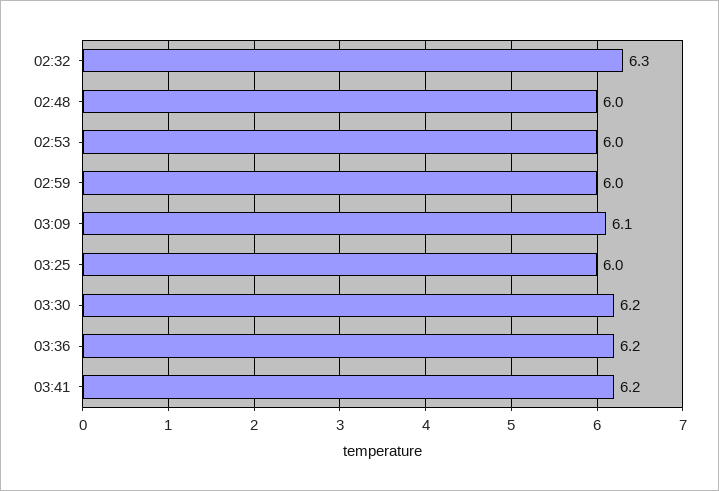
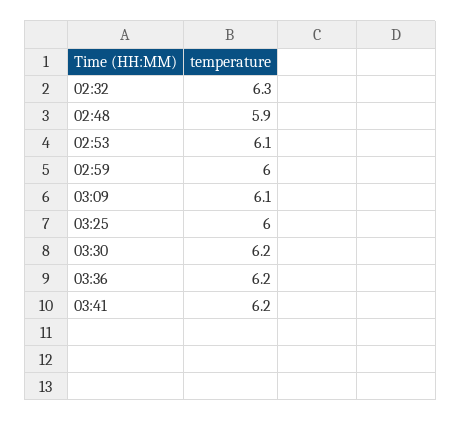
02:48: 6 -> 5.9
02:53: 6 -> 6.1

